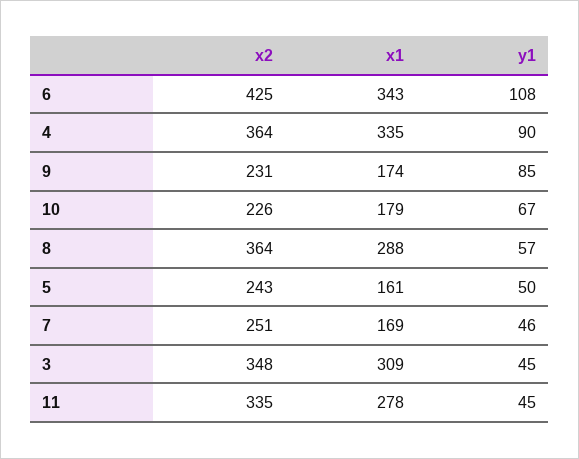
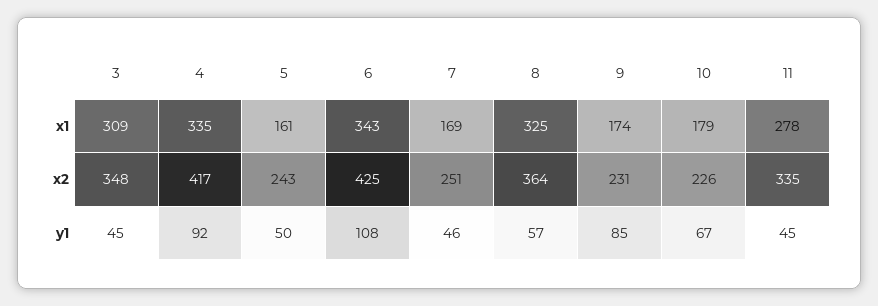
x2, 4: 364 -> 417
y1, 4: 90 -> 92
x1, 8: 288 -> 325

